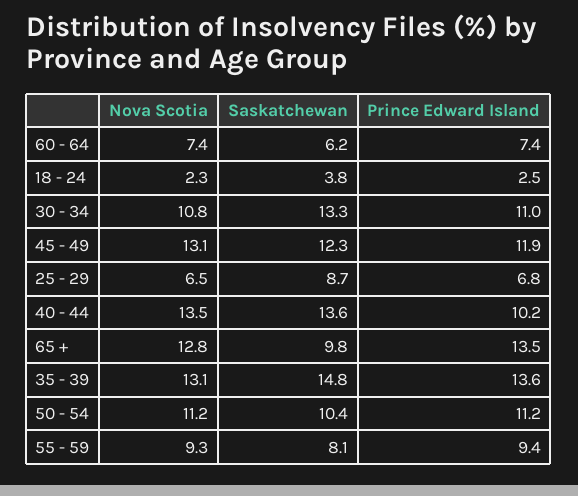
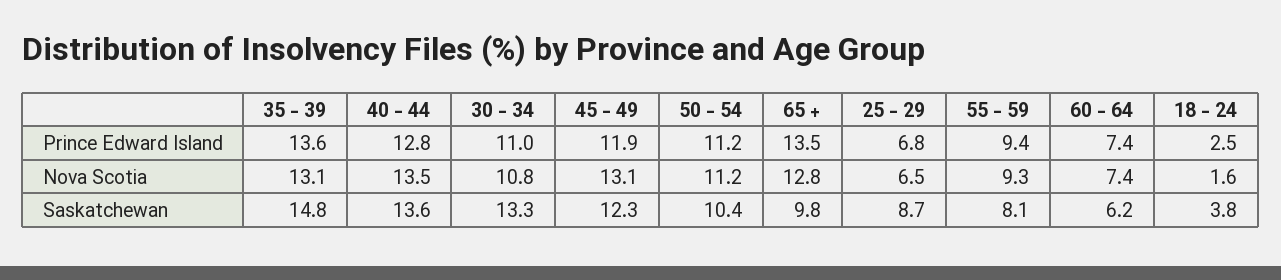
Nova Scotia, 18 - 24: 2.3 -> 1.6
Prince Edward Island, 40 - 44: 10.2 -> 12.8

